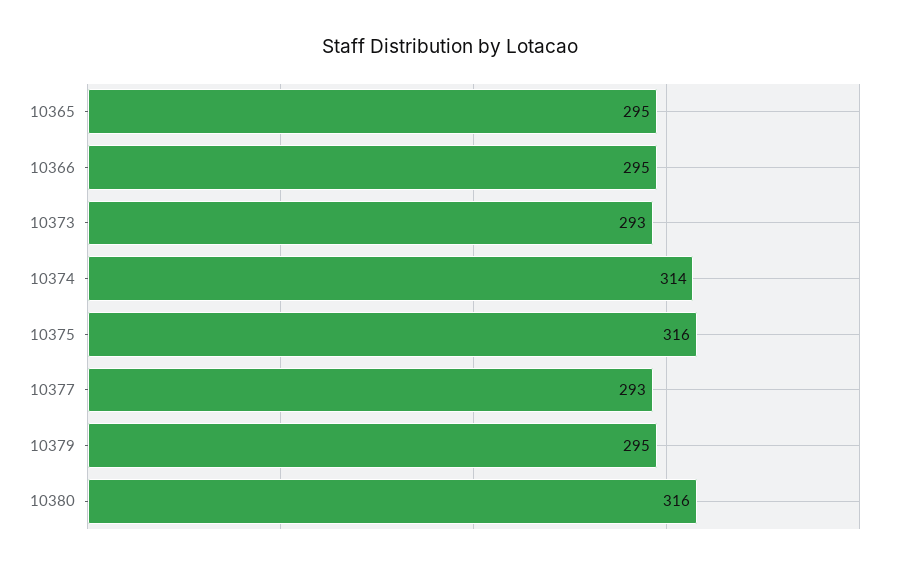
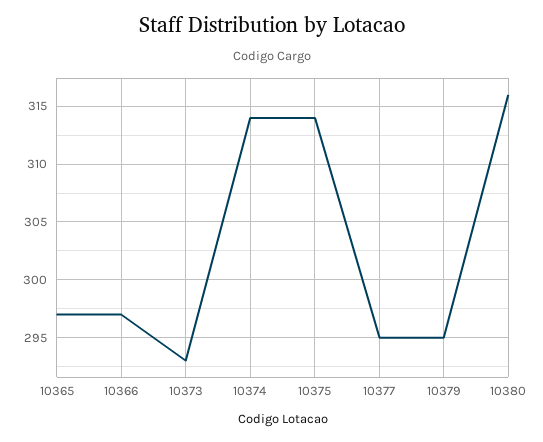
10365: 295 -> 297
10366: 295 -> 297
10375: 316 -> 314
10377: 293 -> 295

